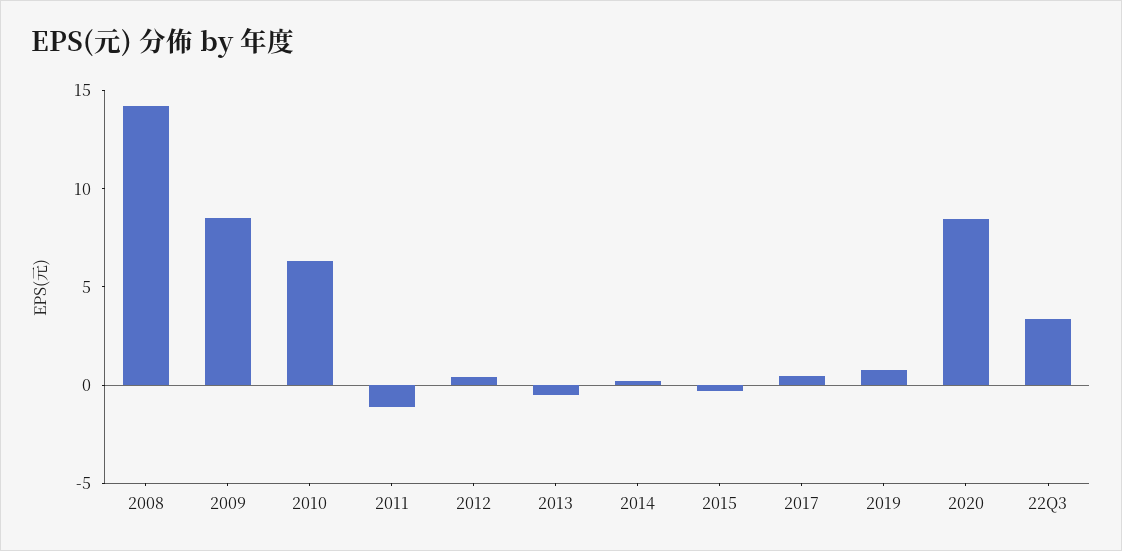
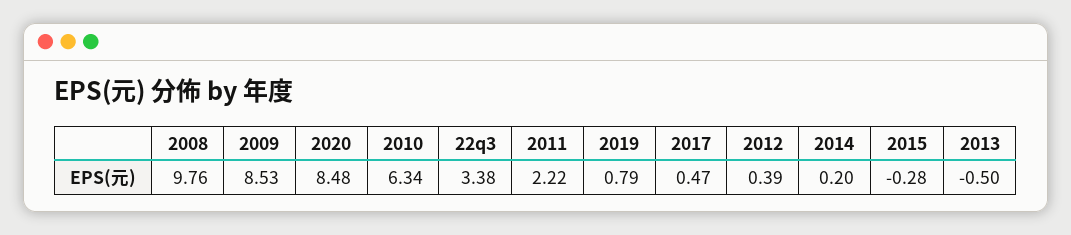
2008: 14 -> 9.76
2011: -1 -> 2.22

